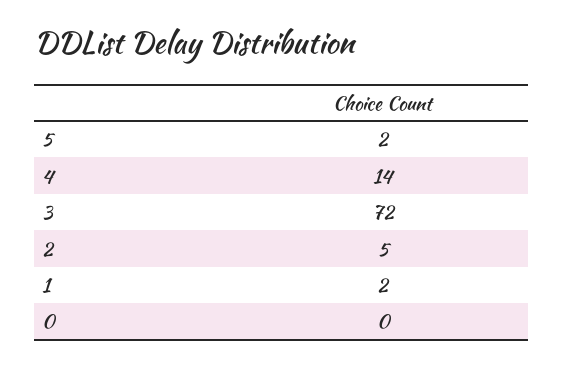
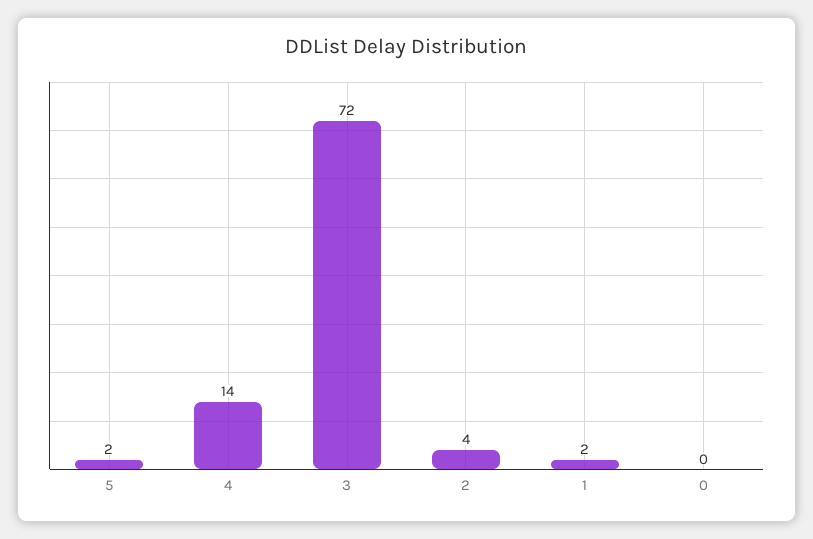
2: 5 -> 4

